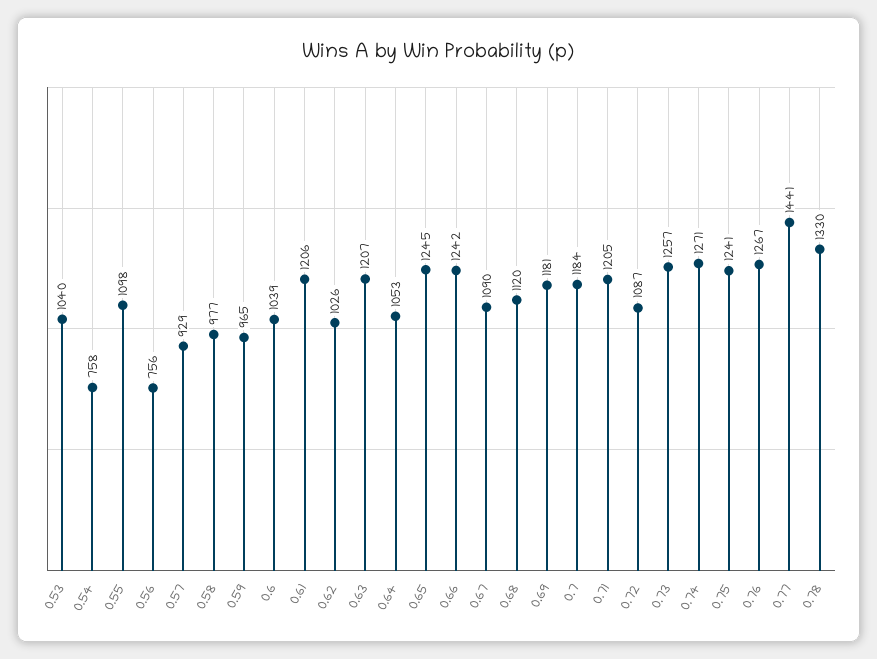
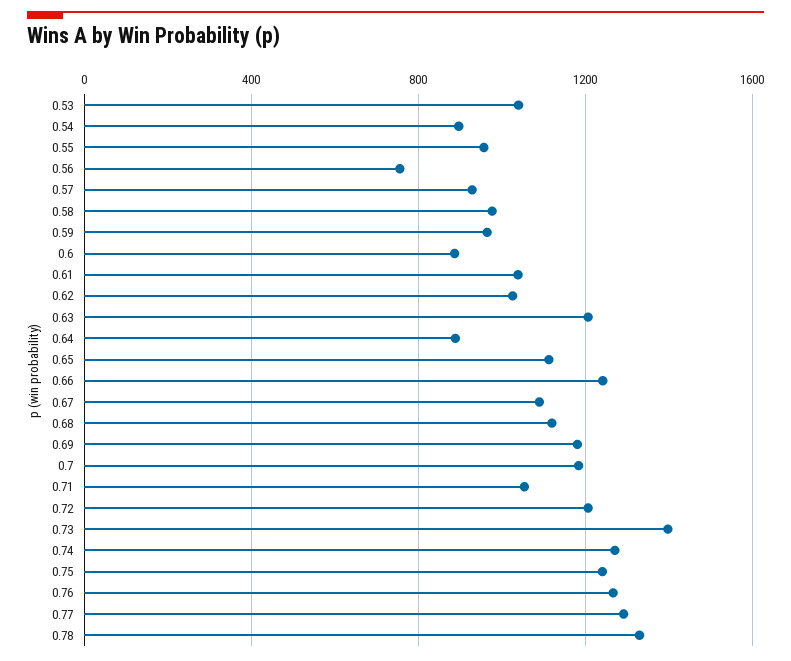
0.54: 758 -> 900
0.55: 1098 -> 950
0.6: 1039 -> 900
0.61: 1206 -> 1050
0.64: 1053 -> 900
0.65: 1245 -> 1100
0.71: 1205 -> 1050
0.72: 1087 -> 1200
0.73: 1257 -> 1400
0.77: 1441 -> 1300

